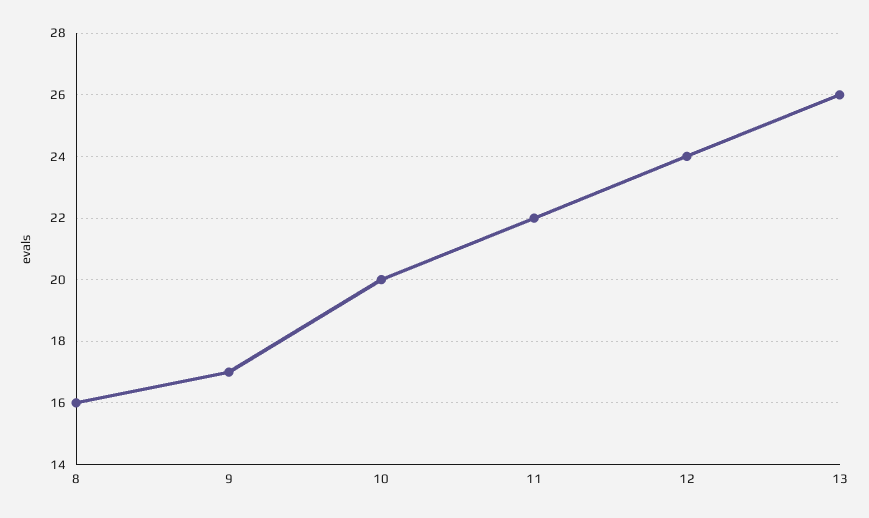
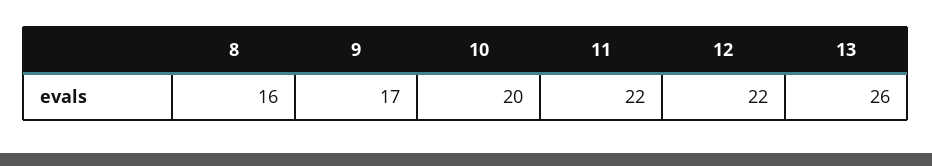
12: 24 -> 22

